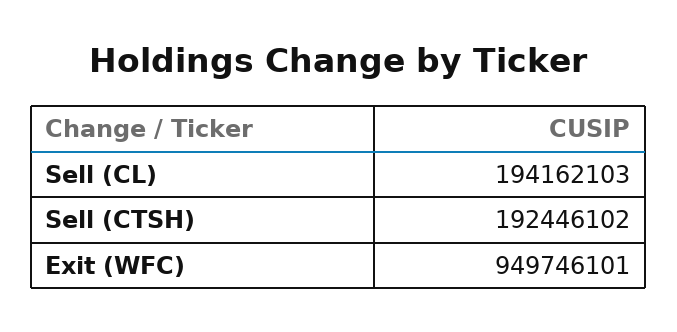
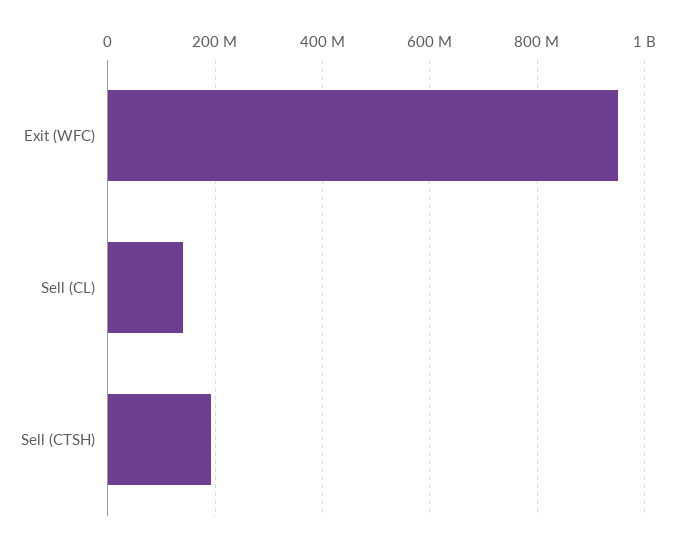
Sell (CL): 194162103 -> 140000000

